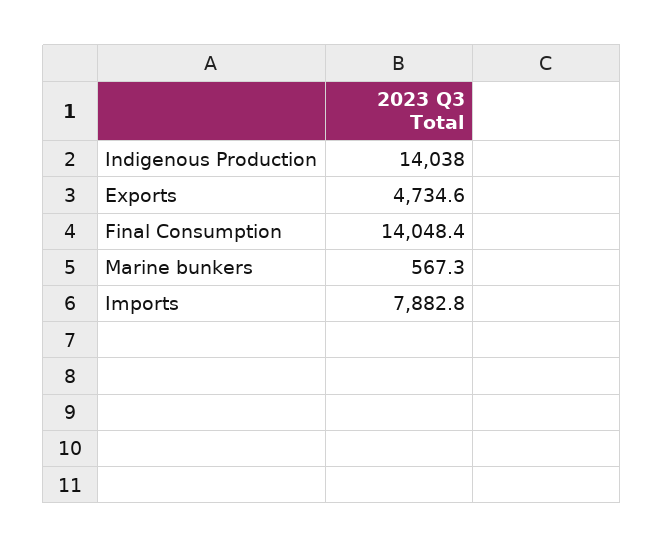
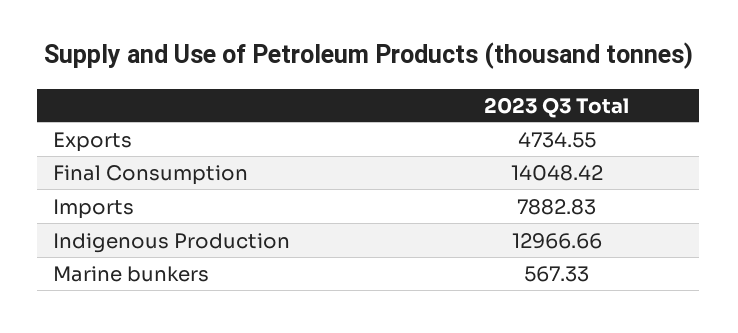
Indigenous Production: 14038 -> 12966.66

